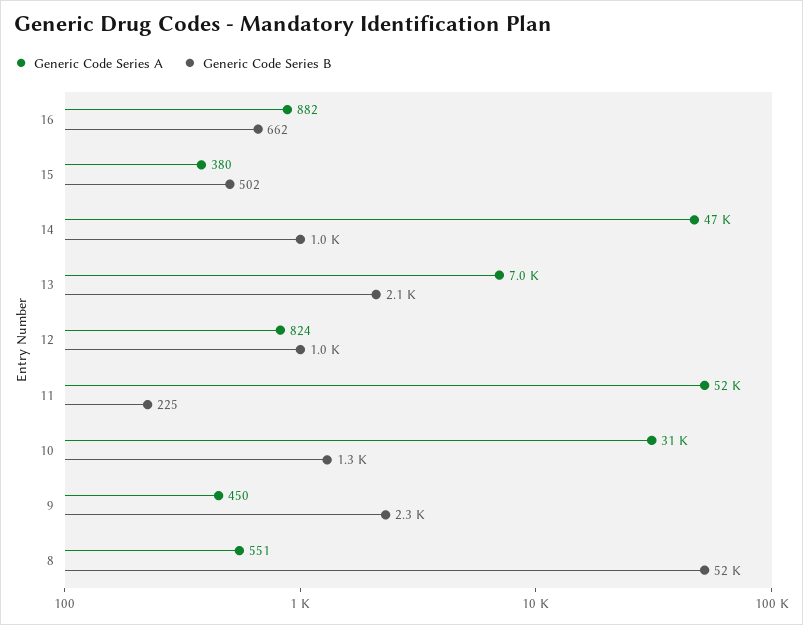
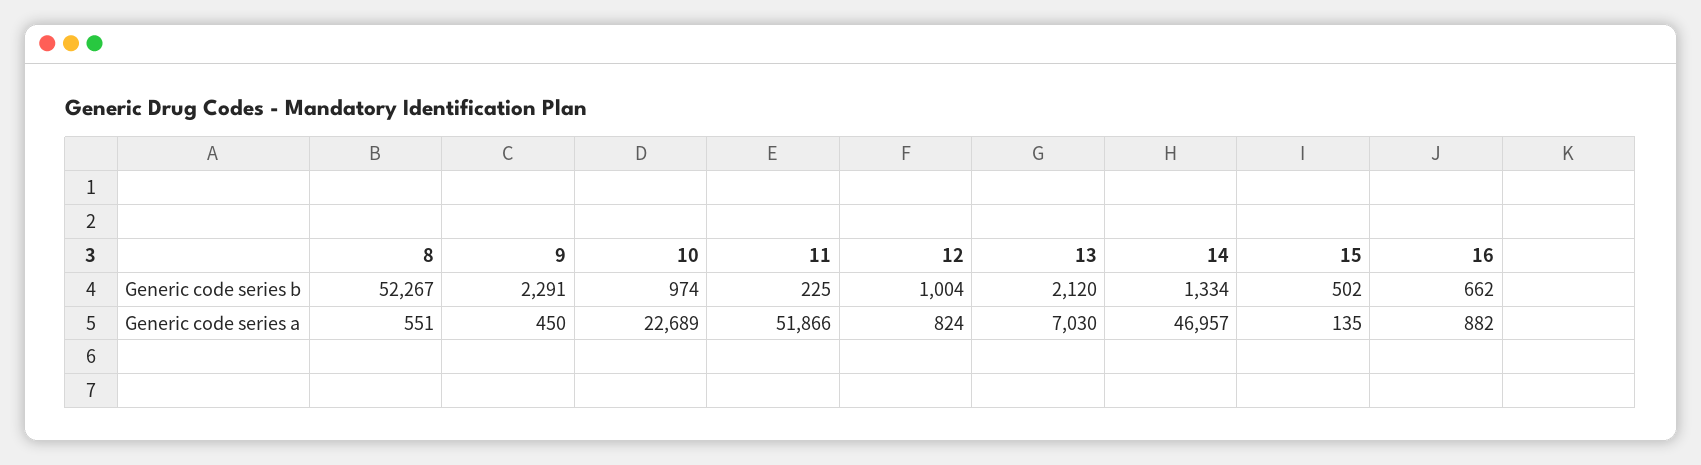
Generic Code Series A, 15: 380 -> 135
Generic Code Series B, 14: 1000 -> 1334
Generic Code Series A, 10: 31000 -> 22689
Generic Code Series B, 10: 1300 -> 974

